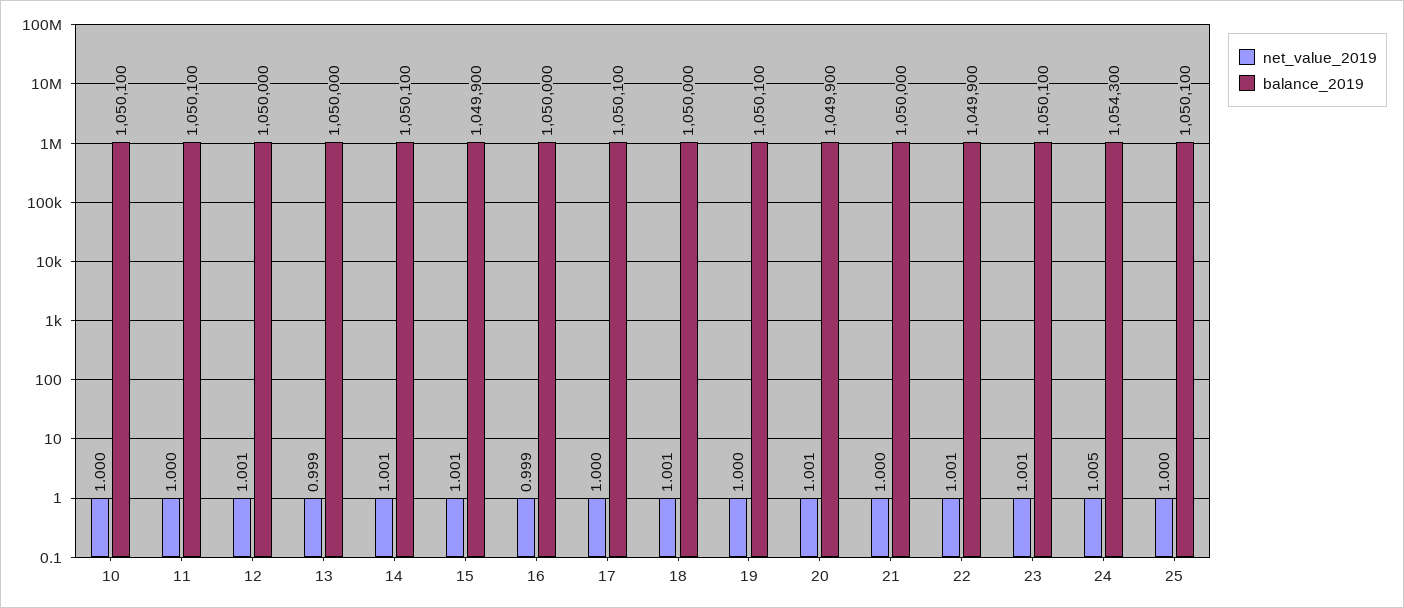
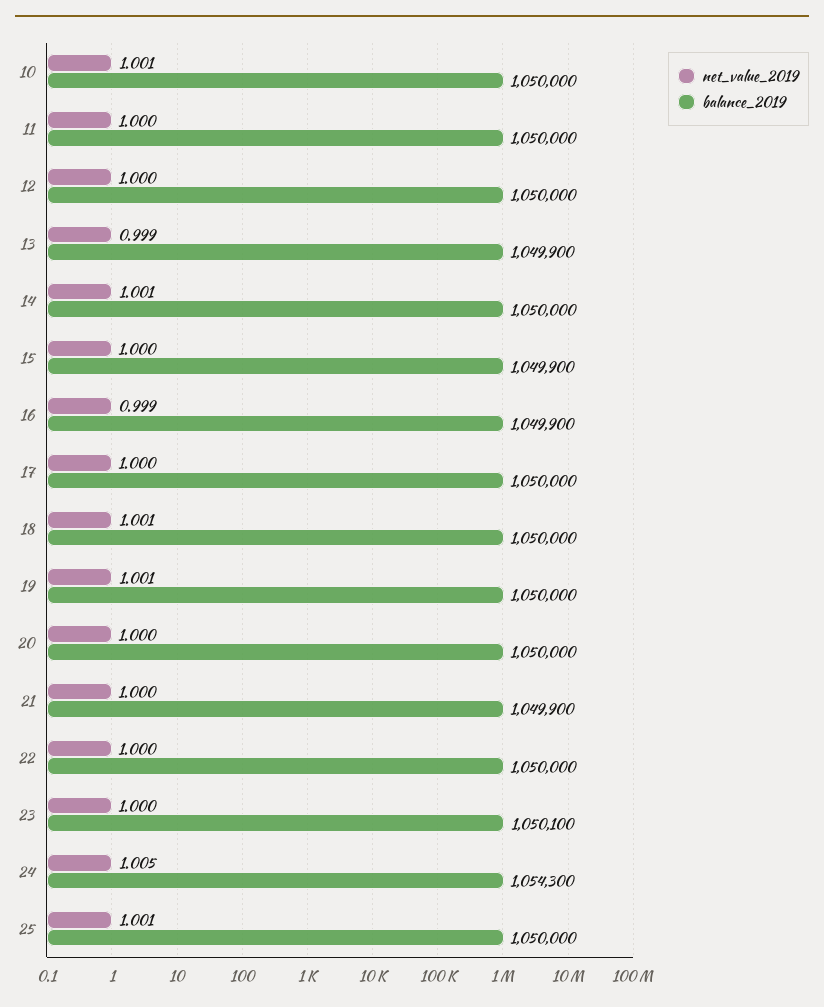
net_value_2019, 10: 1 -> 1.001
balance_2019, 10: 1050100 -> 1050000
balance_2019, 11: 1050100 -> 1050000
net_value_2019, 12: 1.001 -> 1
balance_2019, 13: 1050000 -> 1049900
balance_2019, 14: 1050100 -> 1050000
net_value_2019, 15: 1.001 -> 1
balance_2019, 16: 1050000 -> 1049900
balance_2019, 17: 1050100 -> 1050000
net_value_2019, 19: 1 -> 1.001
balance_2019, 19: 1050100 -> 1050000
net_value_2019, 20: 1.001 -> 1
balance_2019, 20: 1049900 -> 1050000
balance_2019, 21: 1050000 -> 1049900
net_value_2019, 22: 1.001 -> 1
balance_2019, 22: 1049900 -> 1050000
net_value_2019, 23: 1.001 -> 1
net_value_2019, 25: 1 -> 1.001
balance_2019, 25: 1050100 -> 1050000

